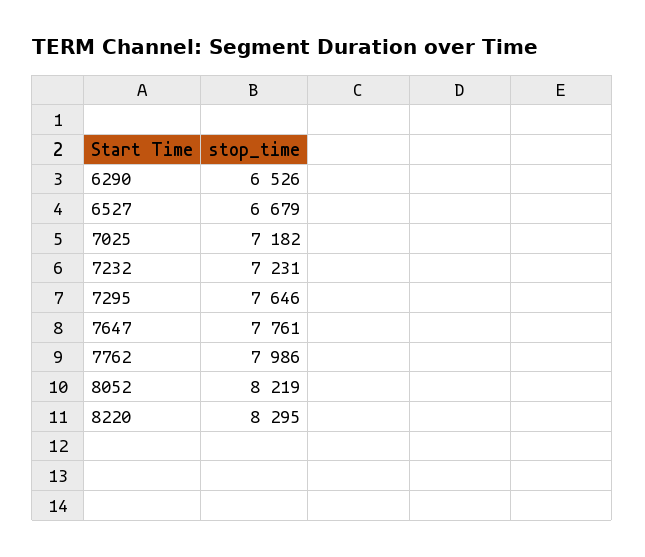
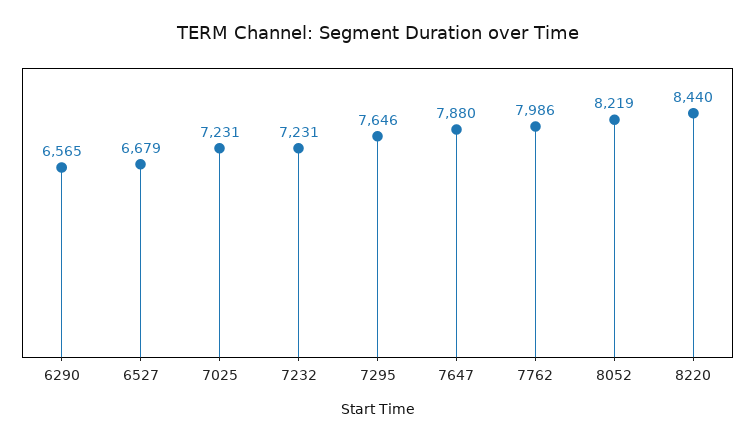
6290: 6526 -> 6565
7025: 7182 -> 7231
7647: 7761 -> 7880
8220: 8295 -> 8440

